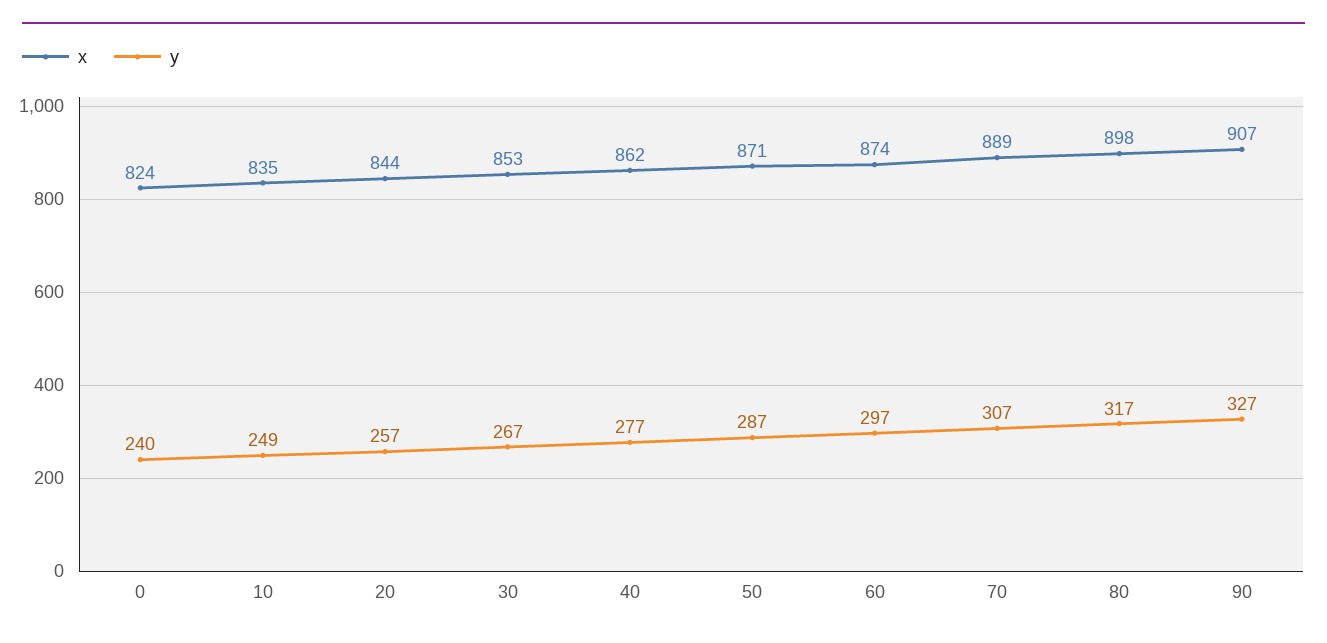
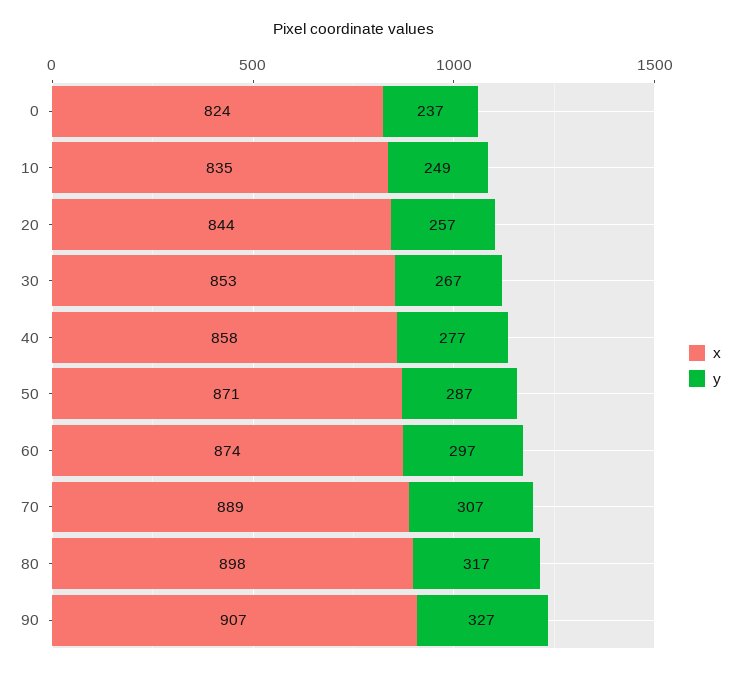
y, 0: 240 -> 237
x, 40: 862 -> 858

